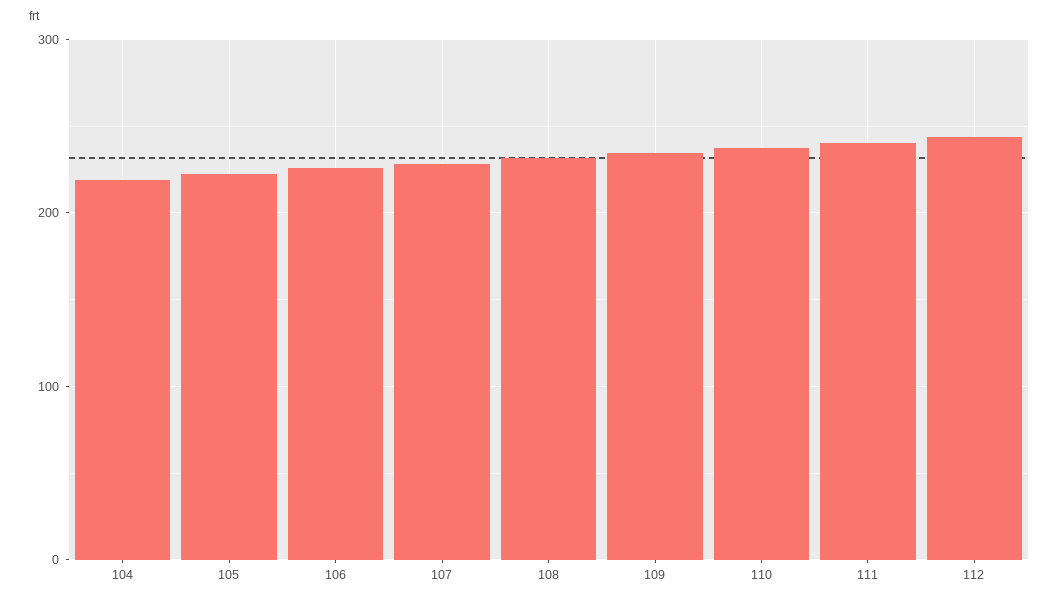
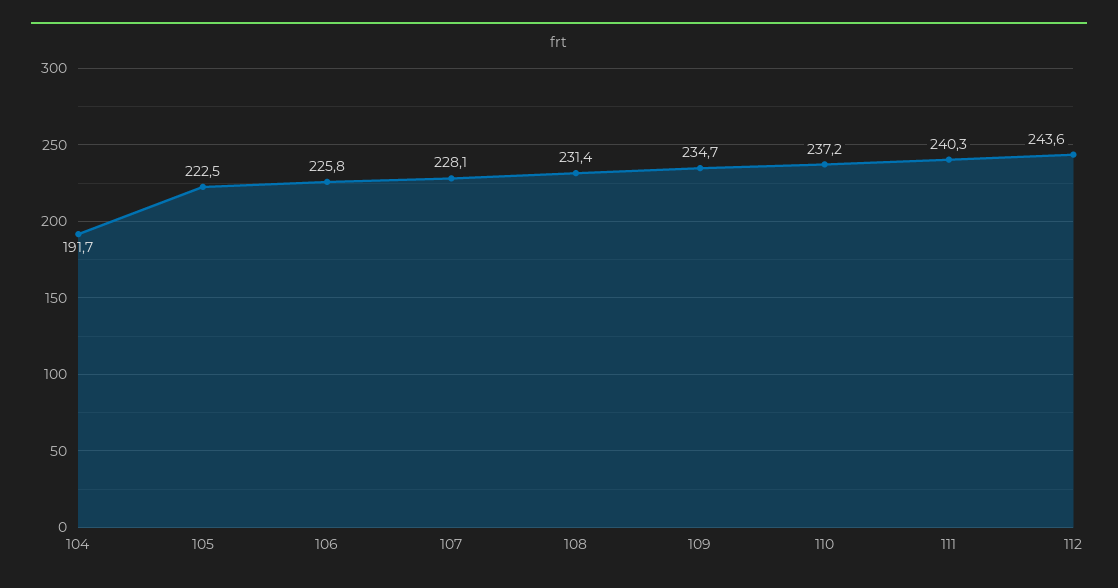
104: 220 -> 191.7

